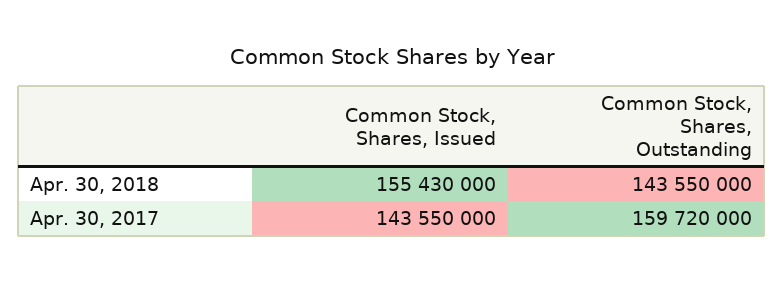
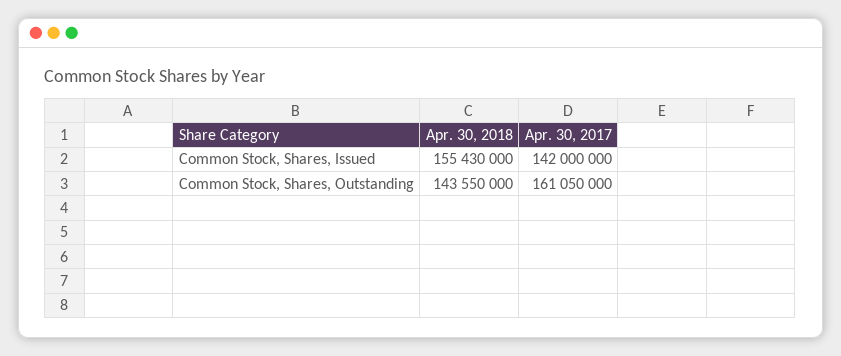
Common Stock, Shares, Issued, Apr. 30, 2017: 143550000 -> 142000000
Common Stock, Shares, Outstanding, Apr. 30, 2017: 159720000 -> 161050000

